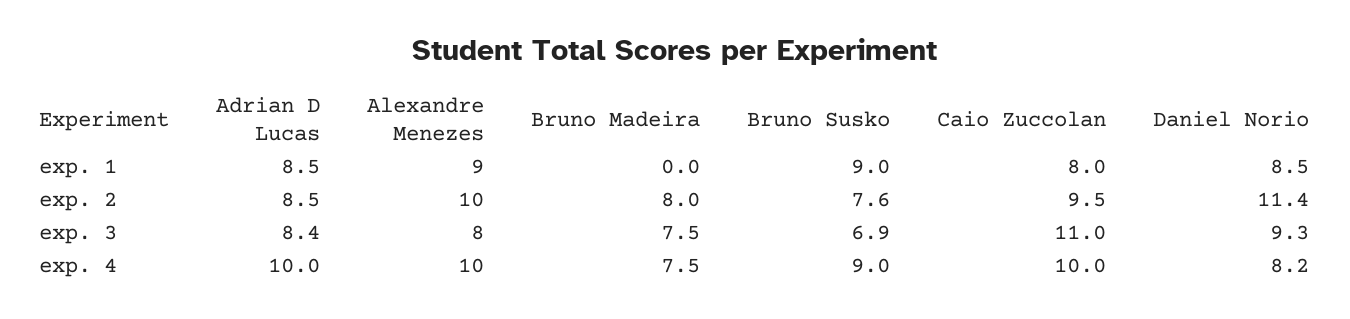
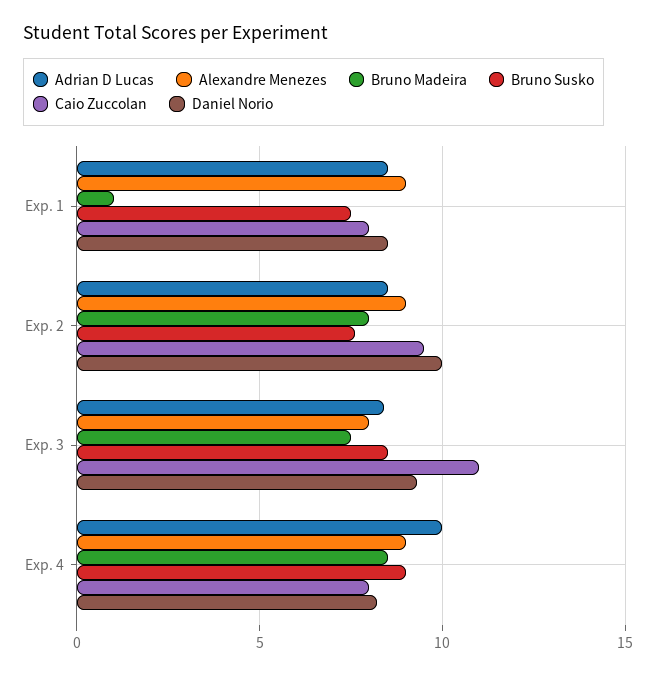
Bruno Madeira, exp. 1: 0 -> 1
Bruno Susko, exp. 1: 9 -> 7.5
Alexandre Menezes, exp. 2: 10 -> 9
Daniel Norio, exp. 2: 11.4 -> 10
Bruno Susko, exp. 3: 6.9 -> 8.5
Alexandre Menezes, exp. 4: 10 -> 9
Bruno Madeira, exp. 4: 7.5 -> 8.5
Caio Zuccolan, exp. 4: 10 -> 8

